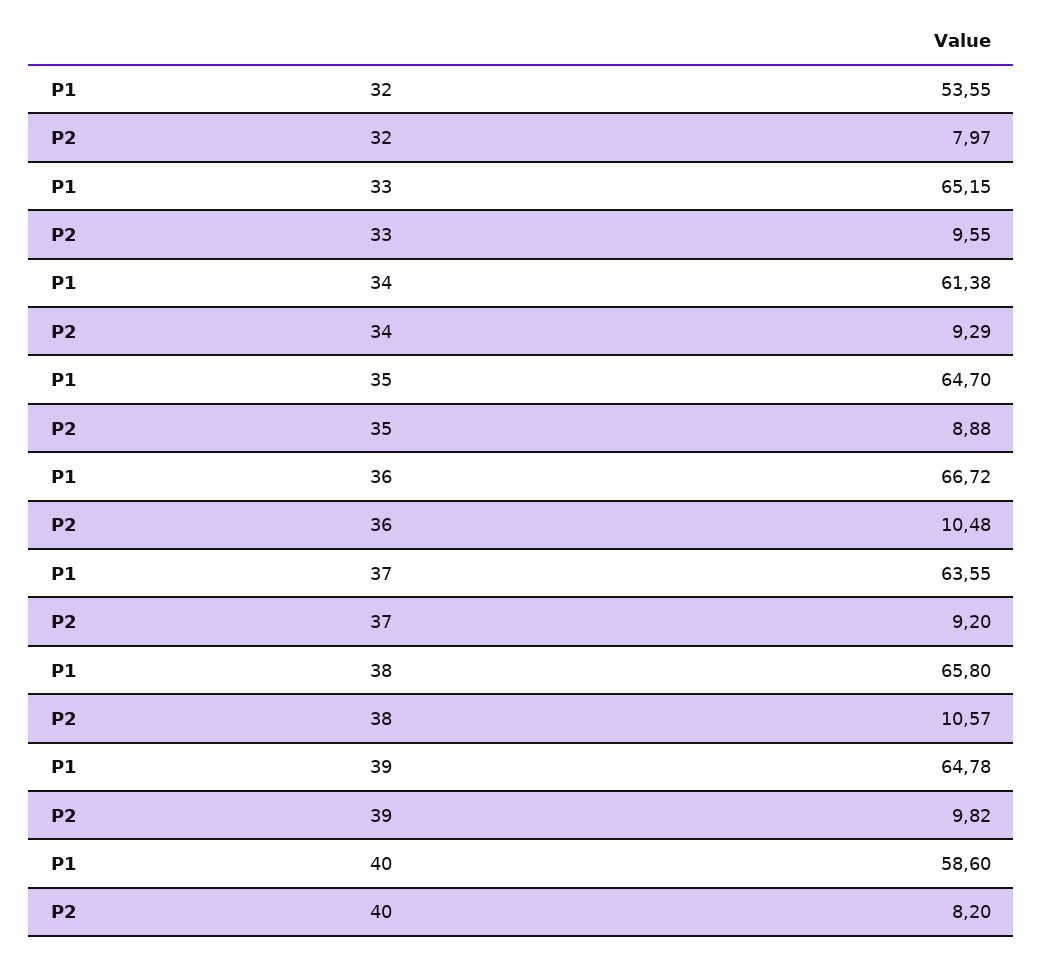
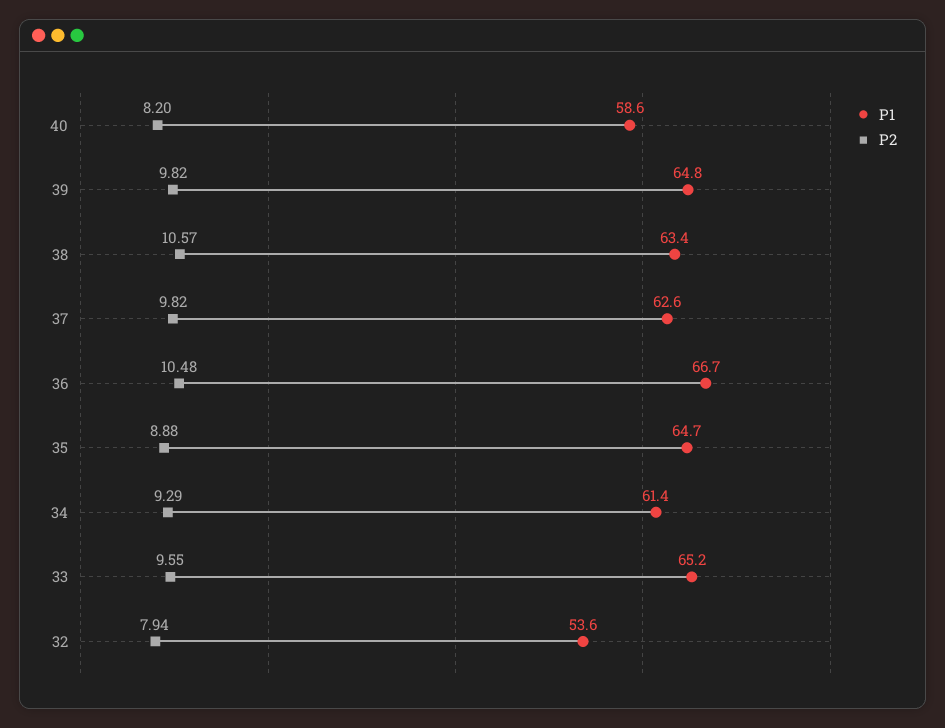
P2, 32: 7.97 -> 7.94
P1, 37: 63.55 -> 62.6
P2, 37: 9.2 -> 9.82
P1, 38: 65.8 -> 63.4

